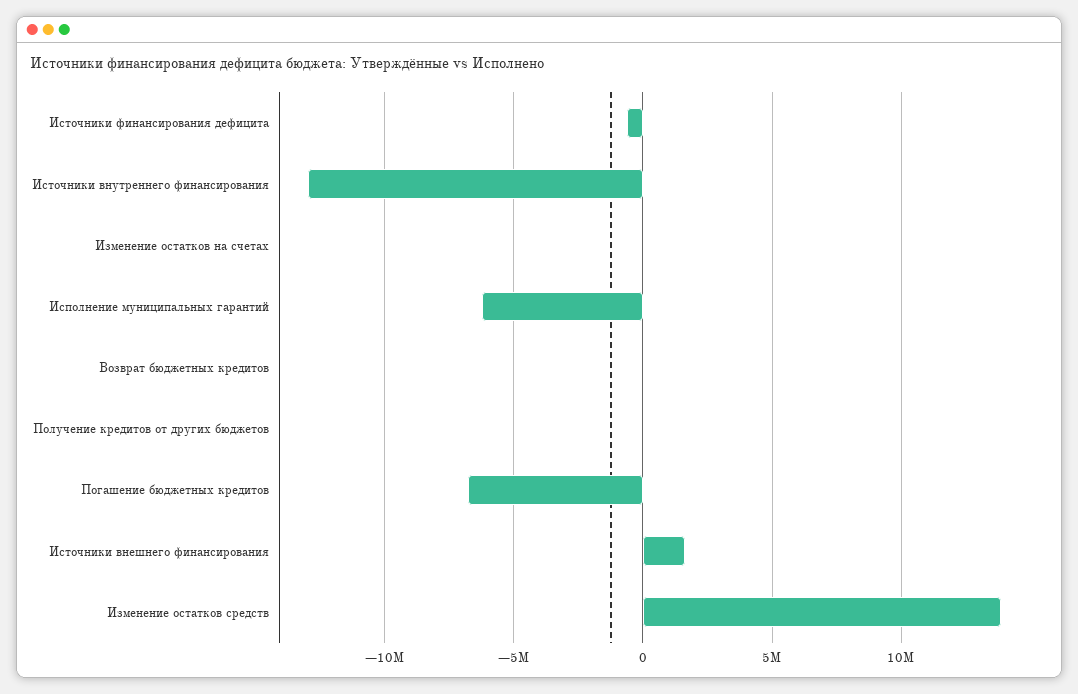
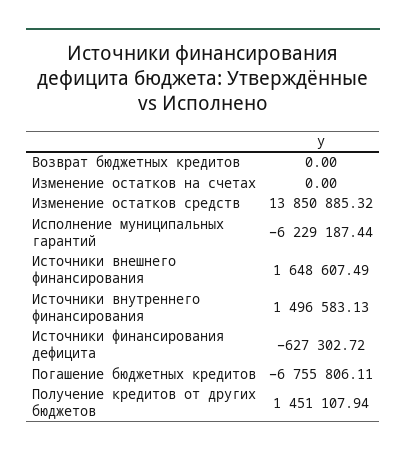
Источники внутреннего финансирования: -13000000 -> 1496583.13
Получение кредитов от других бюджетов: 0 -> 1451107.94

